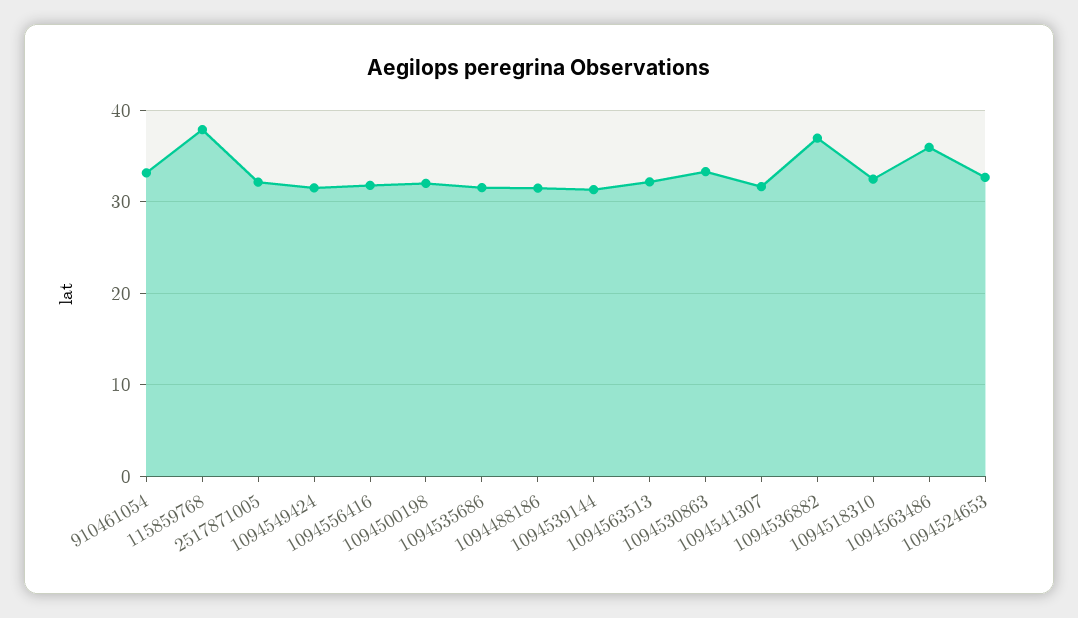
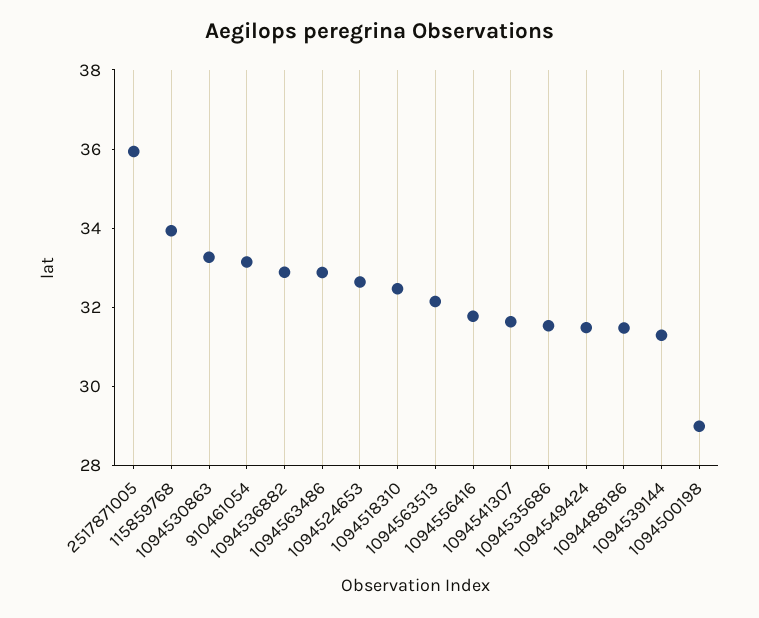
115859768: 38 -> 34
2517871005: 32 -> 36
1094500198: 32 -> 29
1094536882: 37 -> 33
1094563486: 36 -> 33

